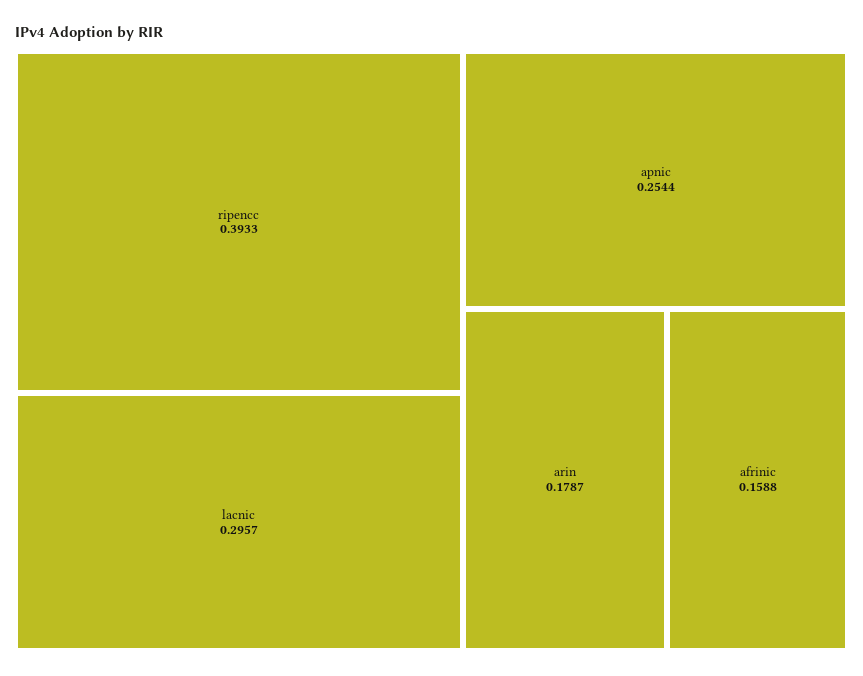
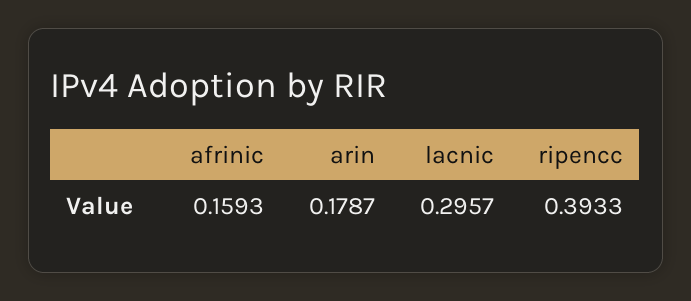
apnic: 0.2544 -> none
afrinic: 0.1588 -> 0.1593

